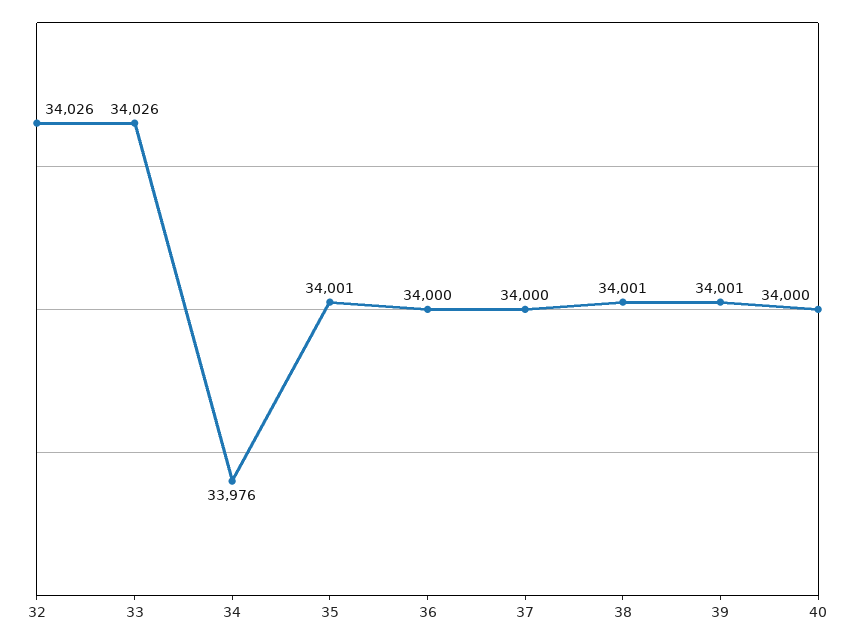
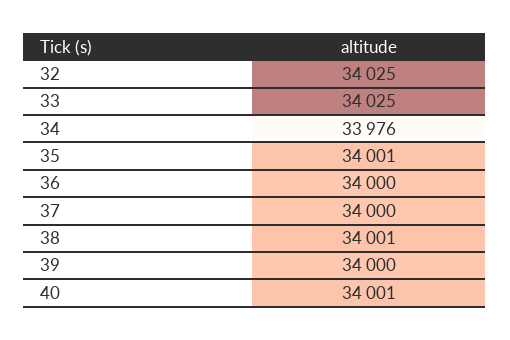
32: 34026 -> 34025
33: 34026 -> 34025
39: 34001 -> 34000
40: 34000 -> 34001

